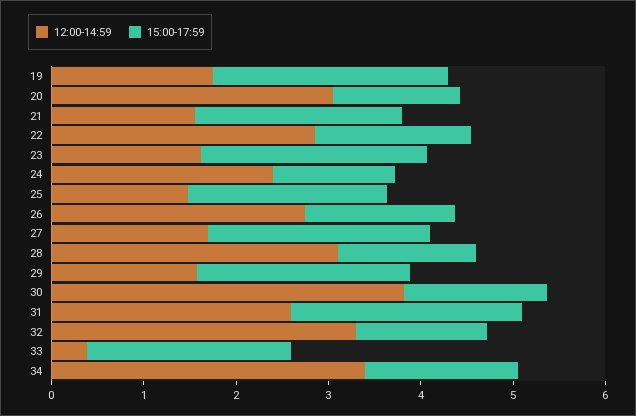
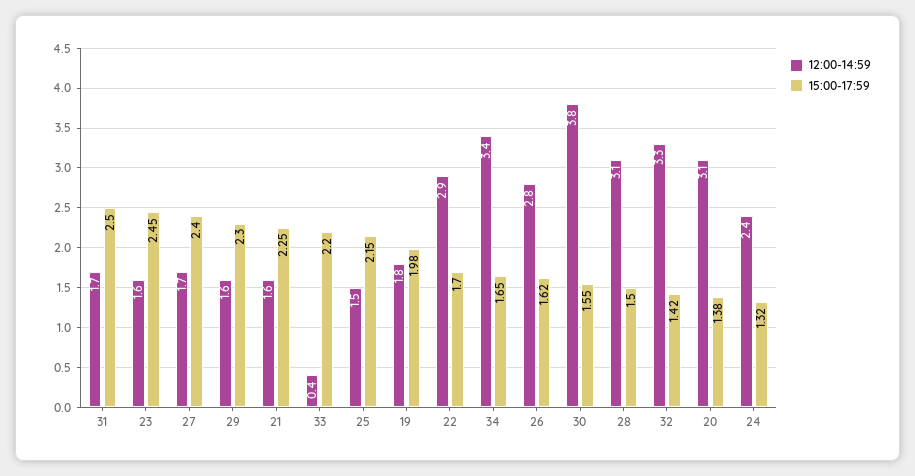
15:00-17:59, 19: 2.6 -> 1.98
12:00-14:59, 31: 2.6 -> 1.7

